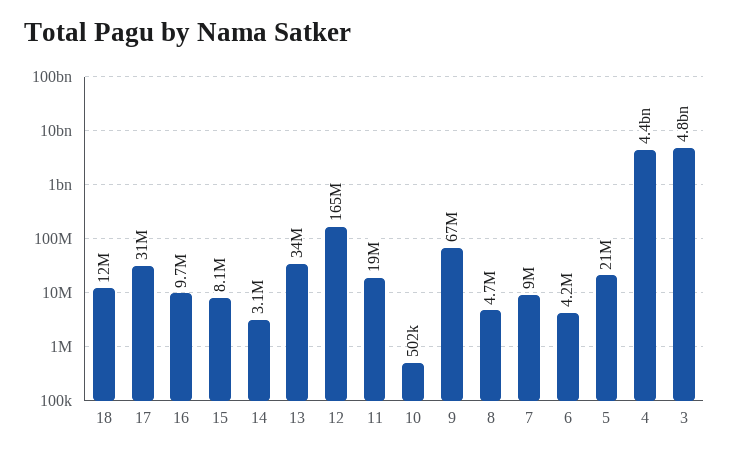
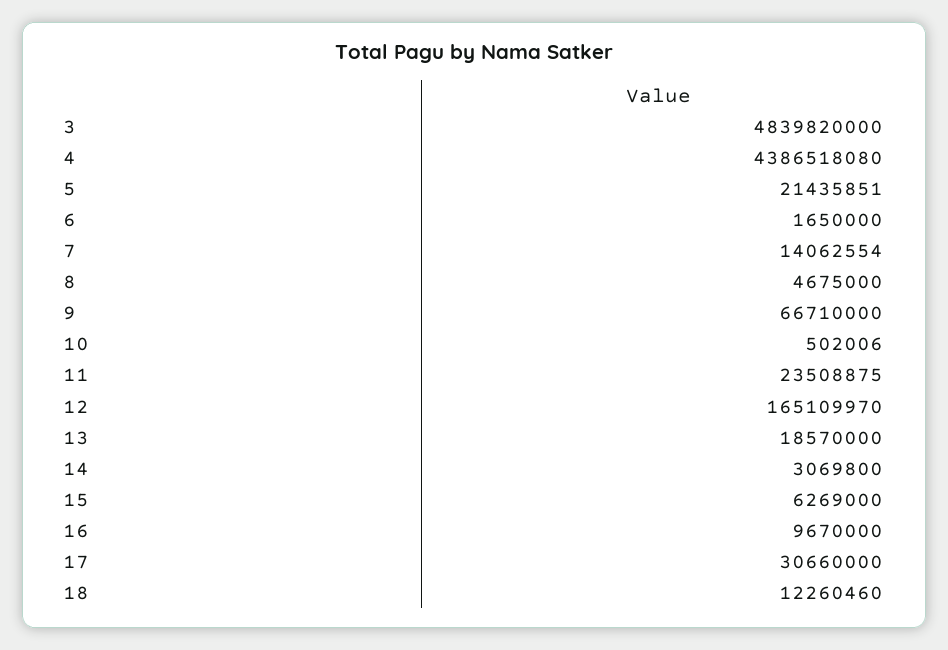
15: 8100000 -> 6269000
13: 34000000 -> 18570000
11: 19000000 -> 23508875
7: 9000000 -> 14062554
6: 4200000 -> 1650000

